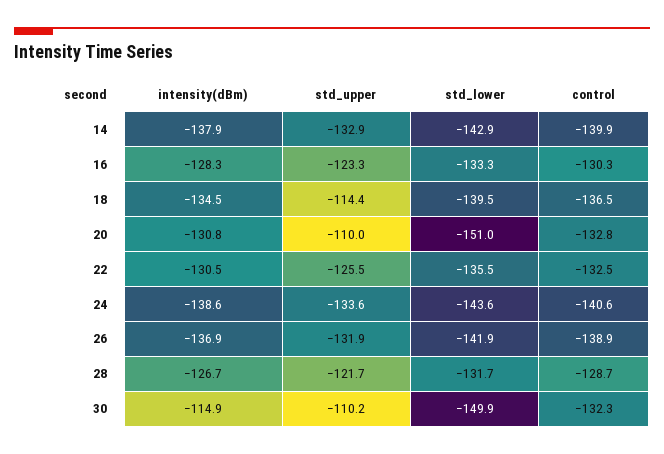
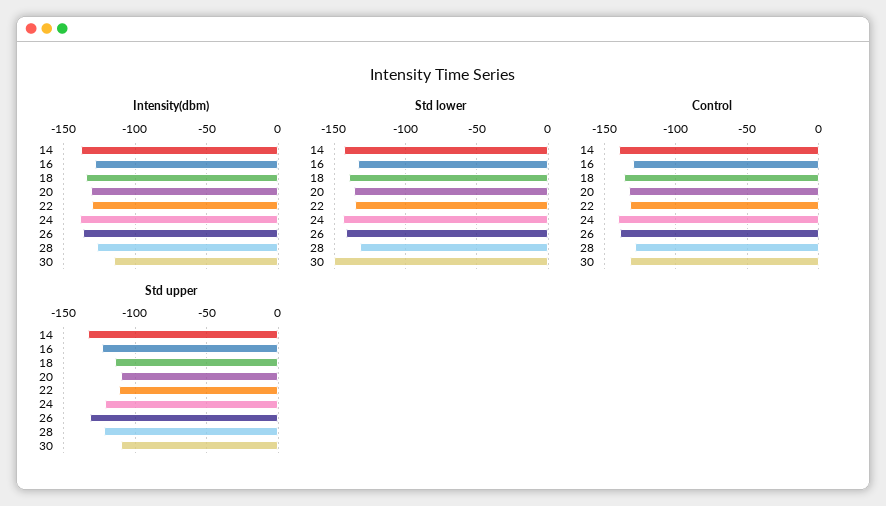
std_lower, 20: -151 -> -135
std_upper, 22: -125.5 -> -110
std_upper, 24: -133.6 -> -120

